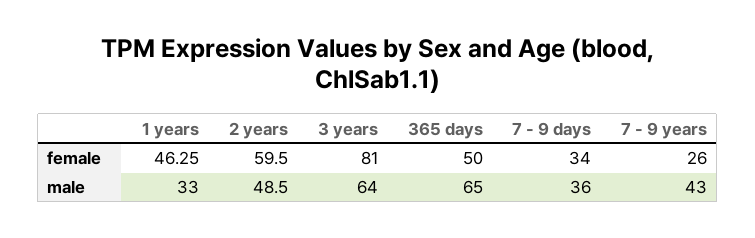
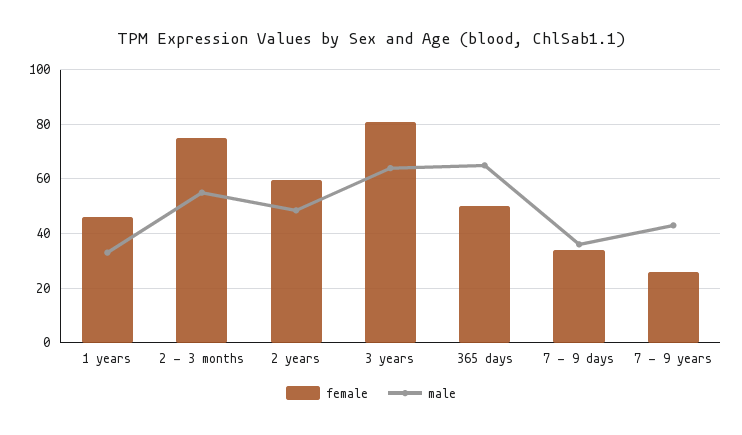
female, 2 - 3 months: none -> 75
male, 2 - 3 months: none -> 55

